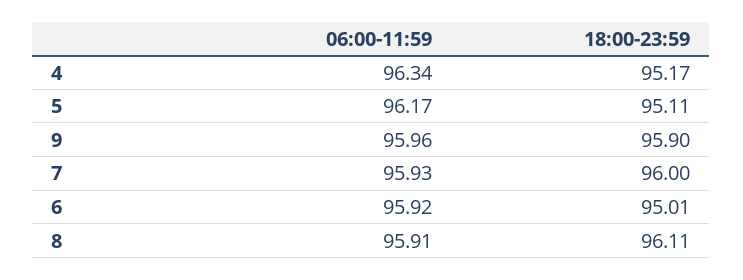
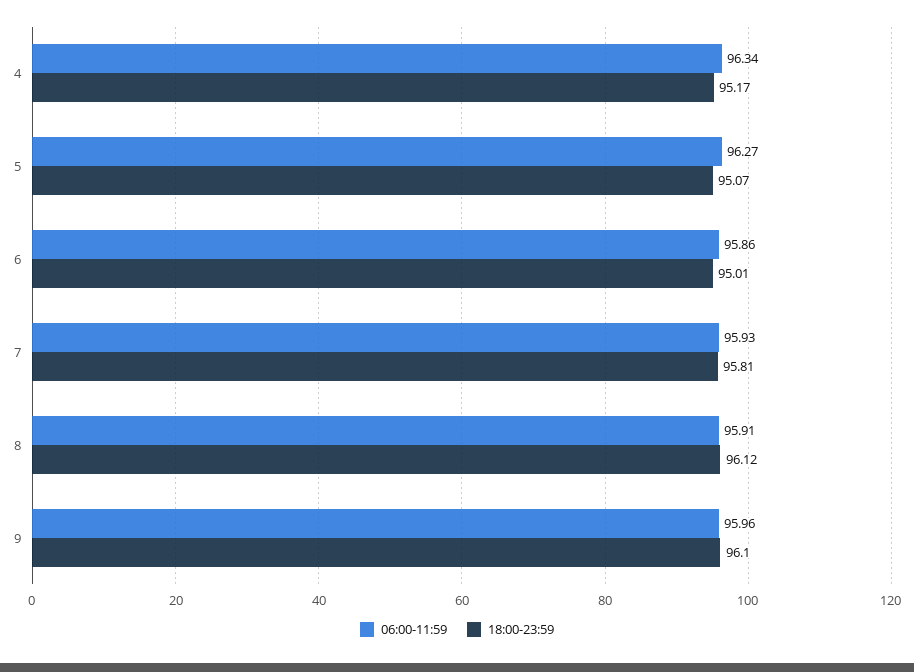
06:00-11:59, 5: 96.17 -> 96.27
18:00-23:59, 5: 95.11 -> 95.07
18:00-23:59, 9: 95.9 -> 96.1
18:00-23:59, 7: 96 -> 95.81
06:00-11:59, 6: 95.92 -> 95.86
18:00-23:59, 8: 96.11 -> 96.12

